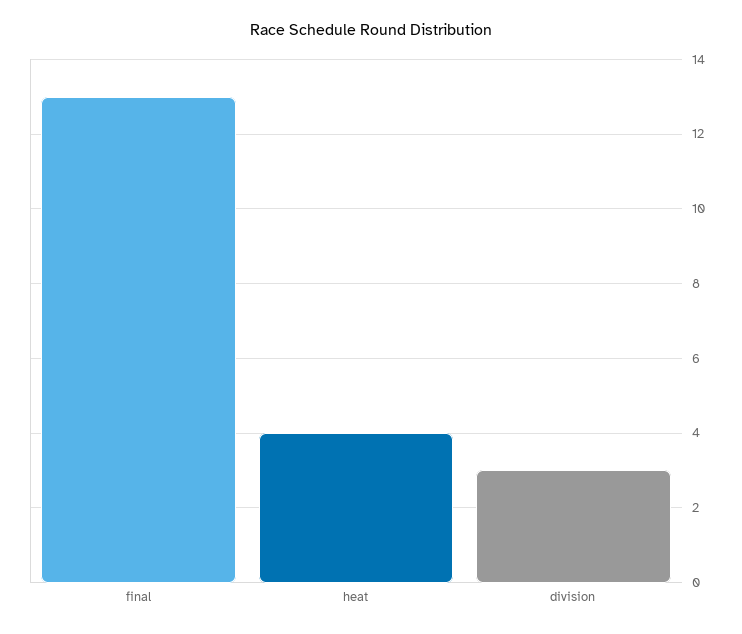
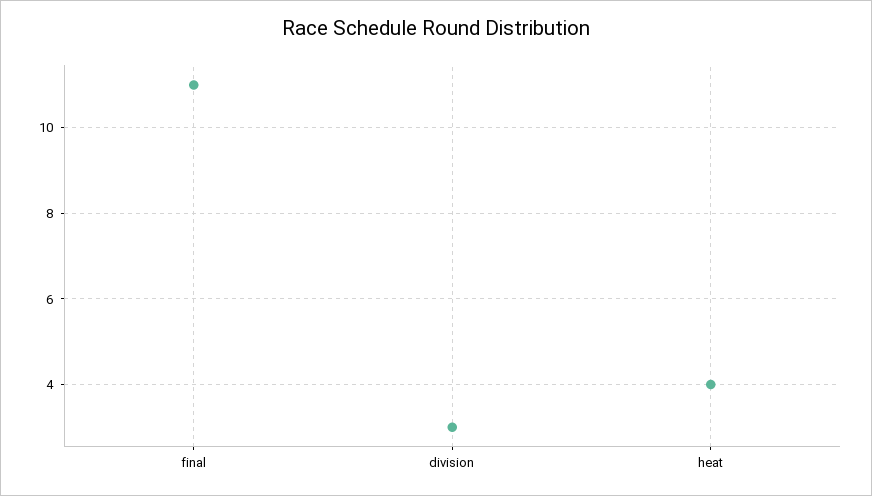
final: 13 -> 11

